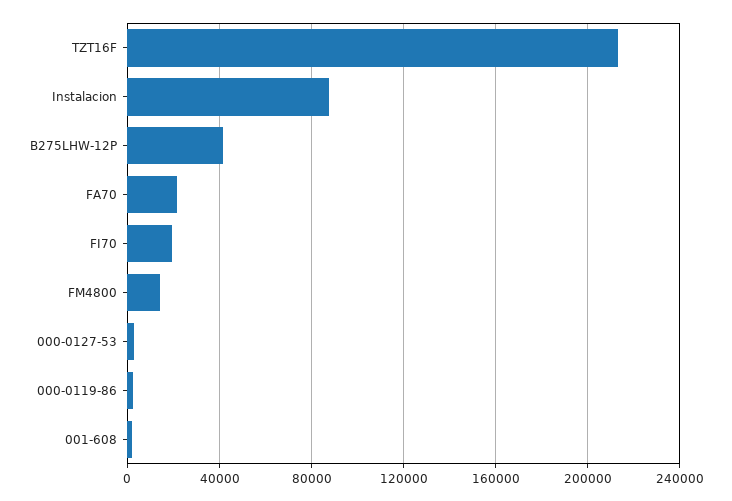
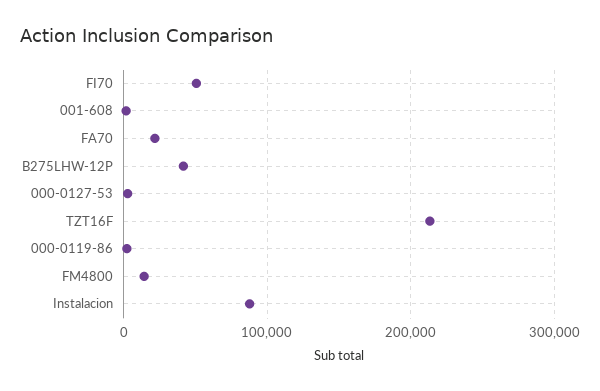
FI70: 20000 -> 50000

